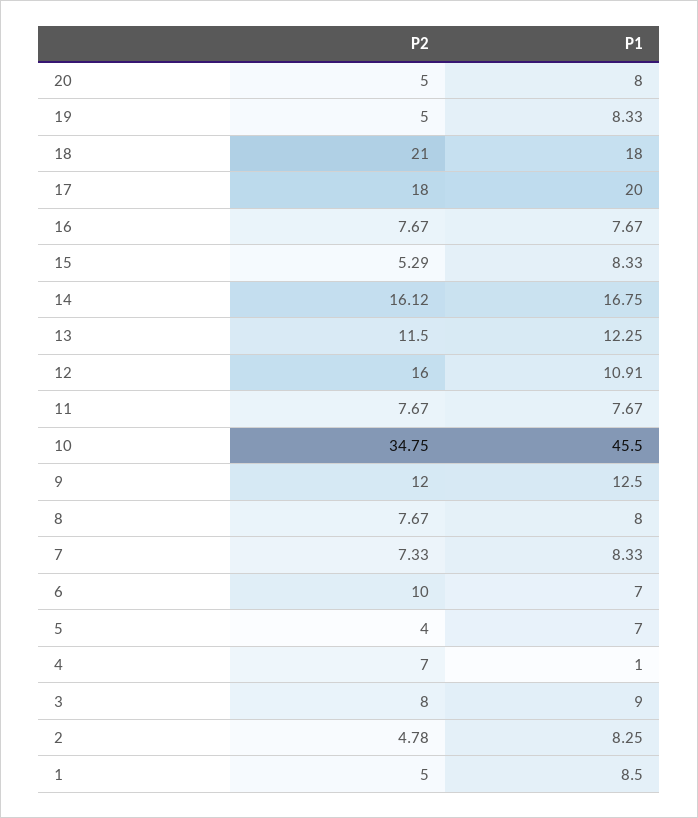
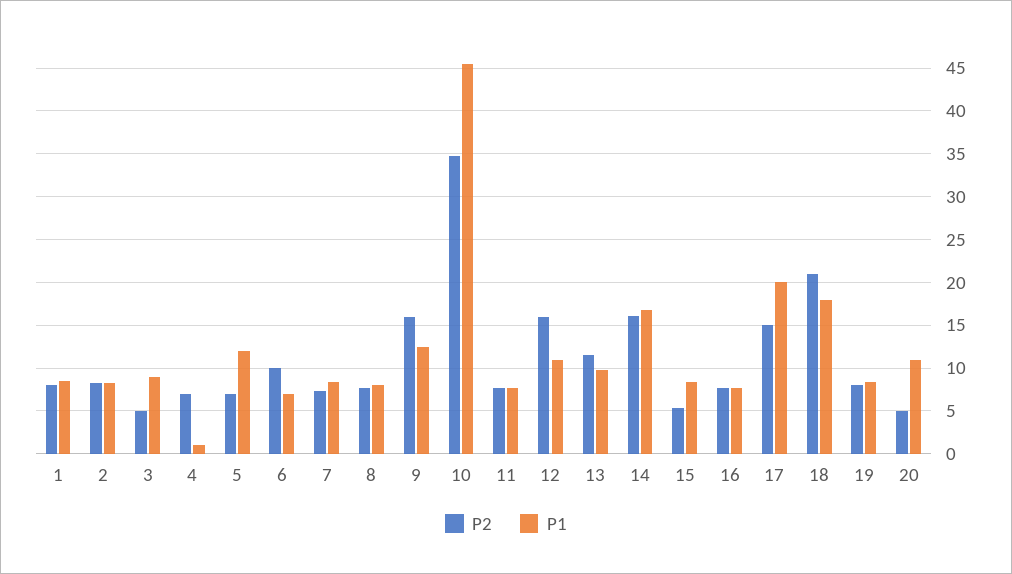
P1, 20: 8 -> 11
P2, 19: 5 -> 8
P2, 17: 18 -> 15
P1, 13: 12.25 -> 10
P2, 9: 12 -> 16
P2, 5: 4 -> 7
P1, 5: 7 -> 12
P2, 3: 8 -> 5
P2, 2: 4.78 -> 8
P2, 1: 5 -> 8

